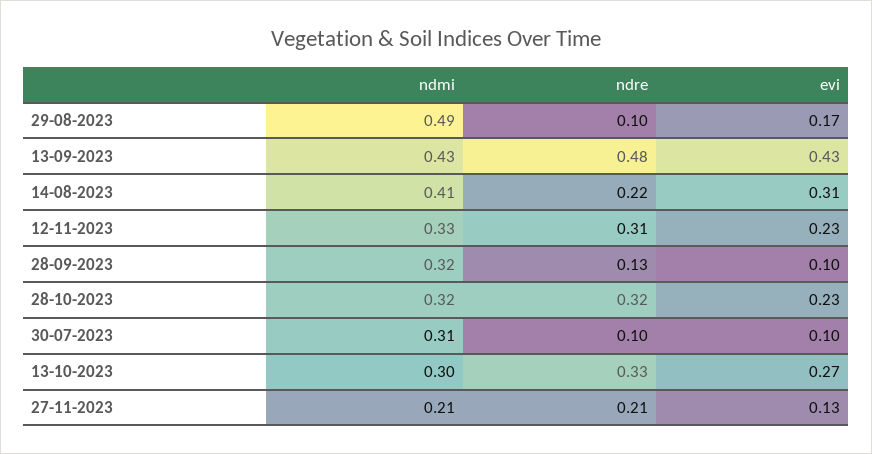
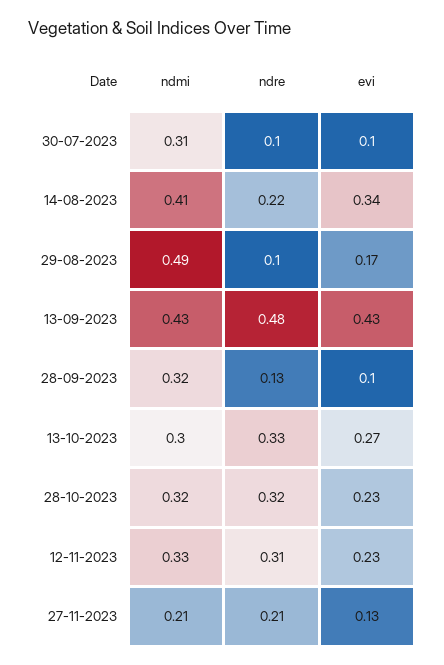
evi, 14-08-2023: 0.31 -> 0.34

